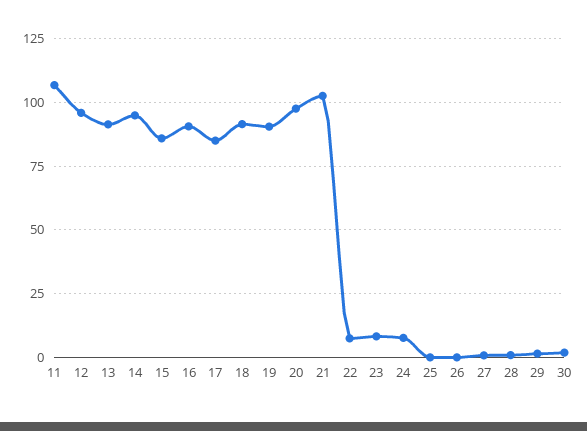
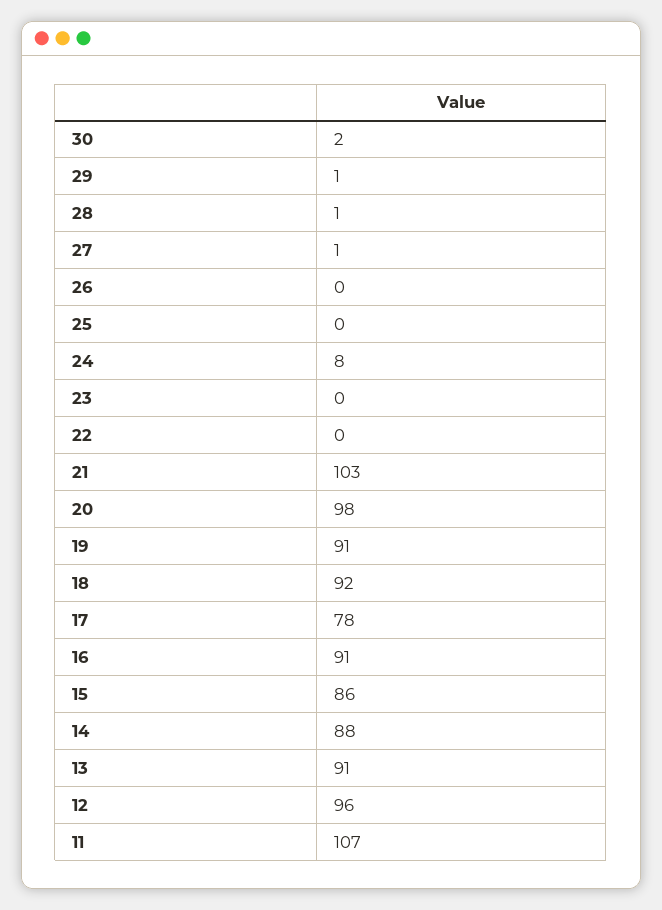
14: 95 -> 88
17: 85 -> 78
22: 7.5 -> 0
23: 7.5 -> 0

